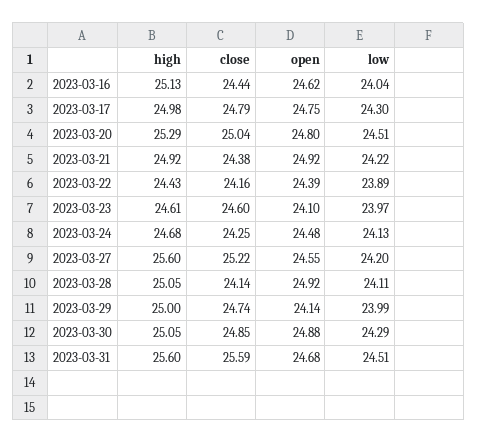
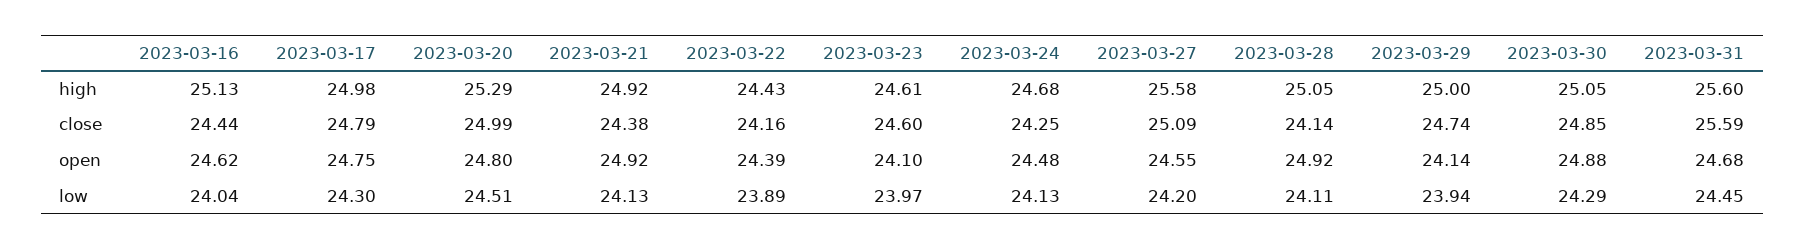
close, 2023-03-20: 25.04 -> 24.99
low, 2023-03-21: 24.22 -> 24.13
high, 2023-03-27: 25.6 -> 25.58
close, 2023-03-27: 25.22 -> 25.09
low, 2023-03-29: 23.99 -> 23.94
low, 2023-03-31: 24.51 -> 24.45

